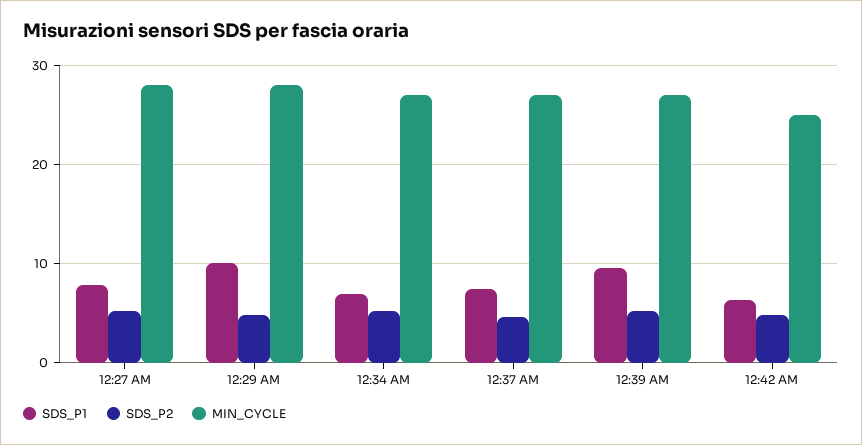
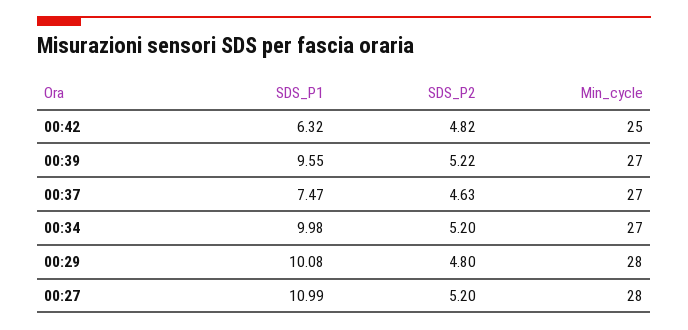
SDS_P1, 12:27 AM: 8 -> 10.99
SDS_P1, 12:34 AM: 7 -> 9.98

